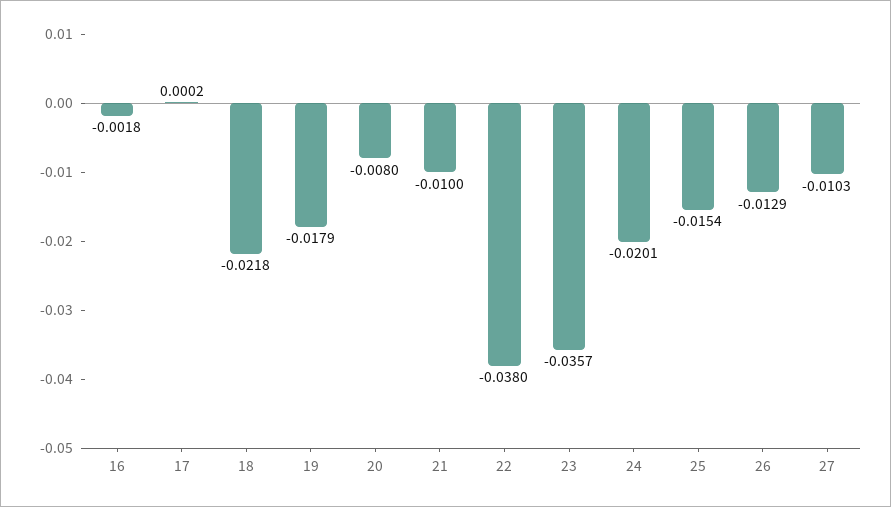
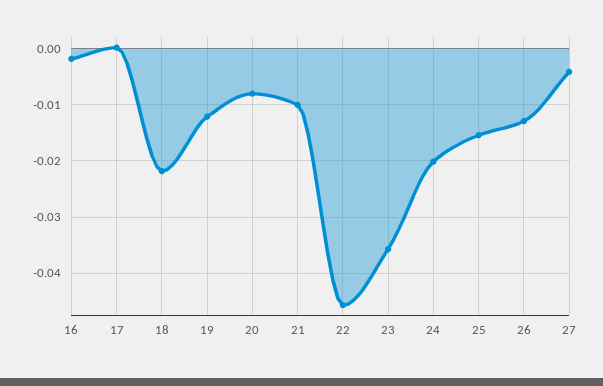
19: -0.0179 -> -0.012
22: -0.038 -> -0.046
27: -0.0103 -> -0.004

